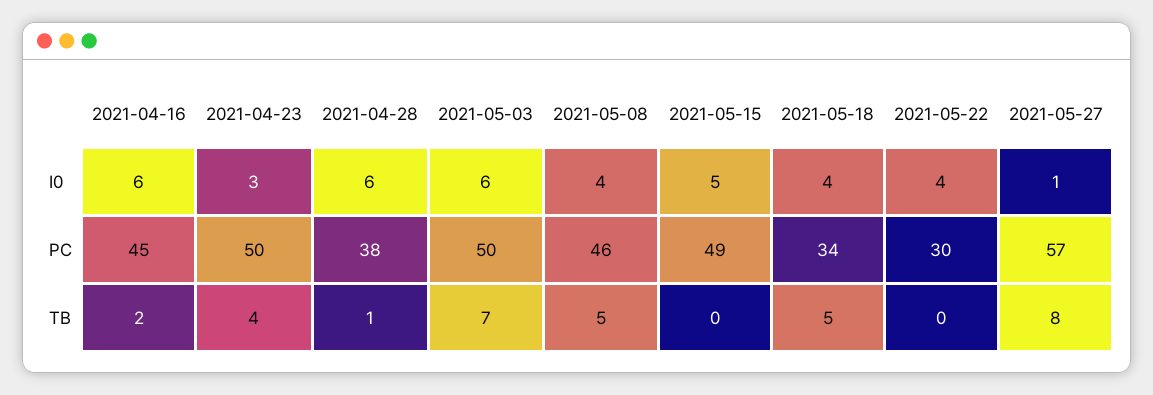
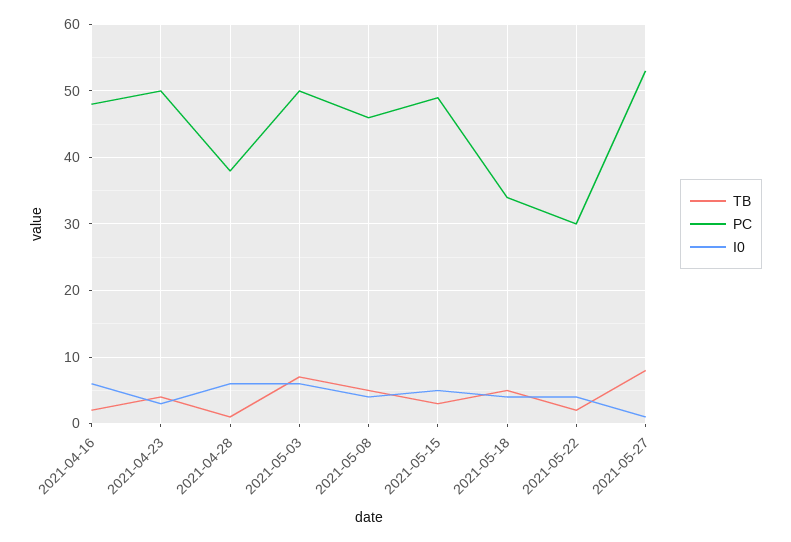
PC, 2021-04-16: 45 -> 48
PC, 2021-05-27: 57 -> 53
TB, 2021-05-15: 0 -> 3
TB, 2021-05-22: 0 -> 2

